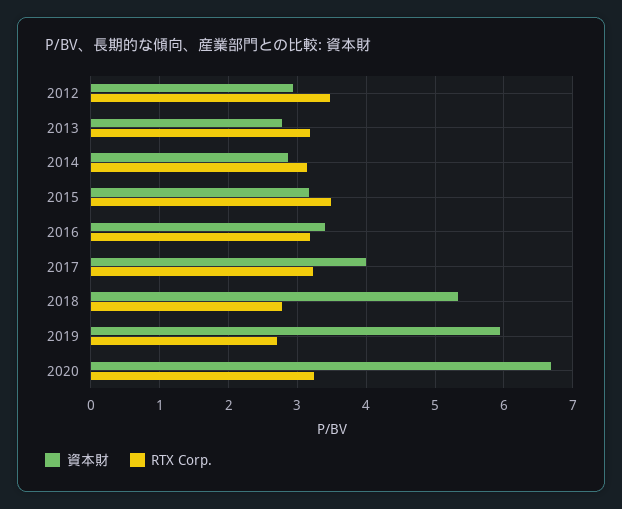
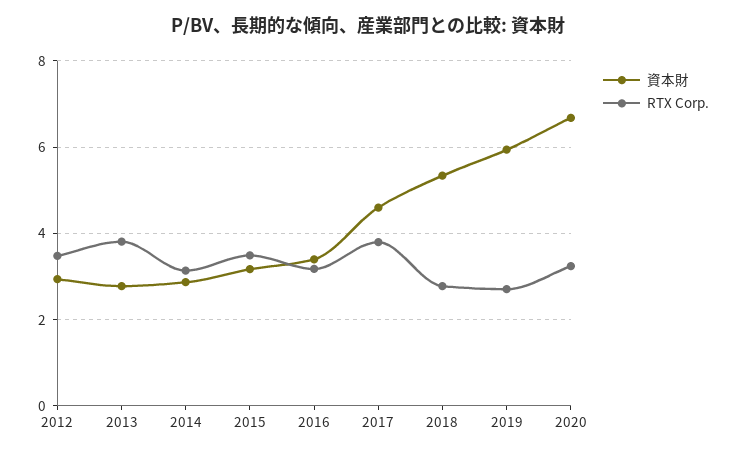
RTX Corp., 2013: 3.2 -> 3.8
資本財, 2017: 4 -> 4.6
RTX Corp., 2017: 3.2 -> 3.8

